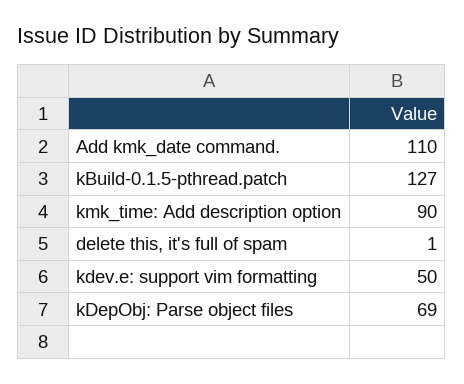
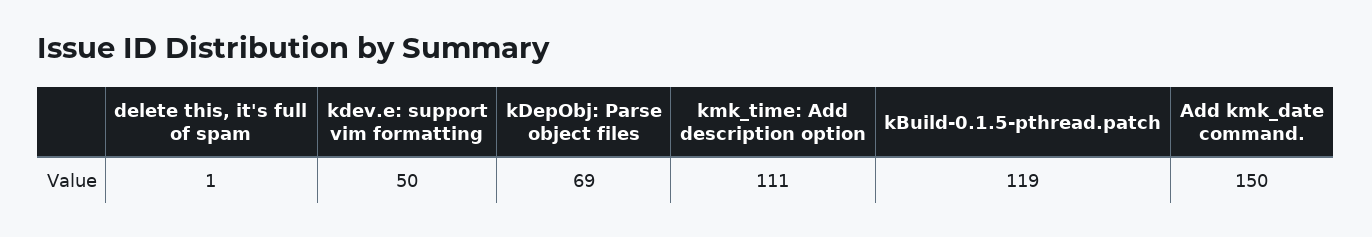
Add kmk_date command.: 110 -> 150
kBuild-0.1.5-pthread.patch: 127 -> 119
kmk_time: Add description option: 90 -> 111

